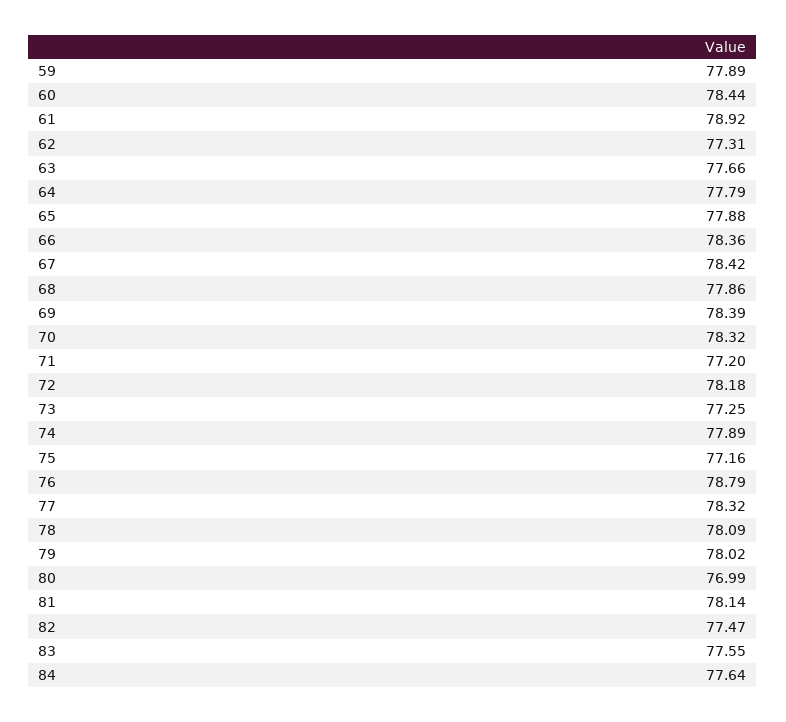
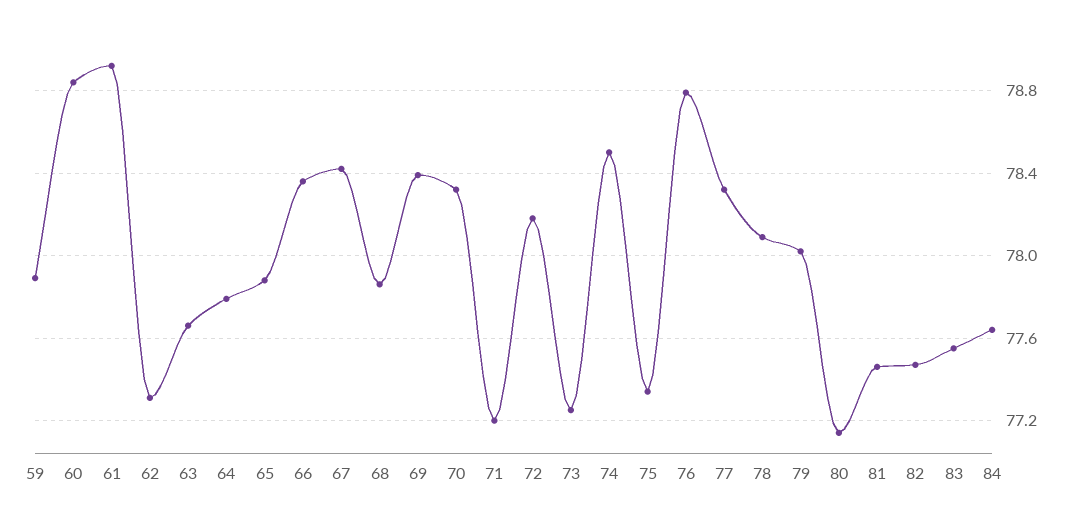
60: 78.44 -> 78.85
74: 77.89 -> 78.5
75: 77.16 -> 77.35
80: 76.99 -> 77.15
81: 78.14 -> 77.45

